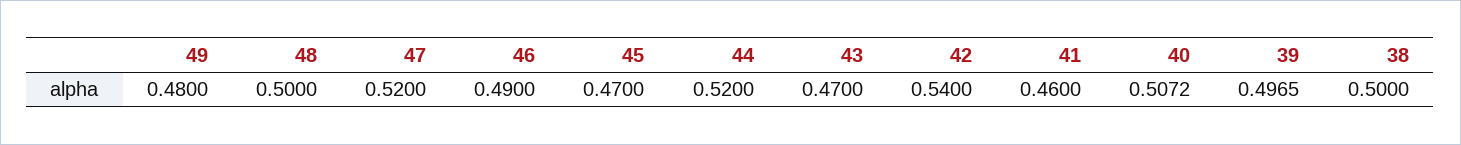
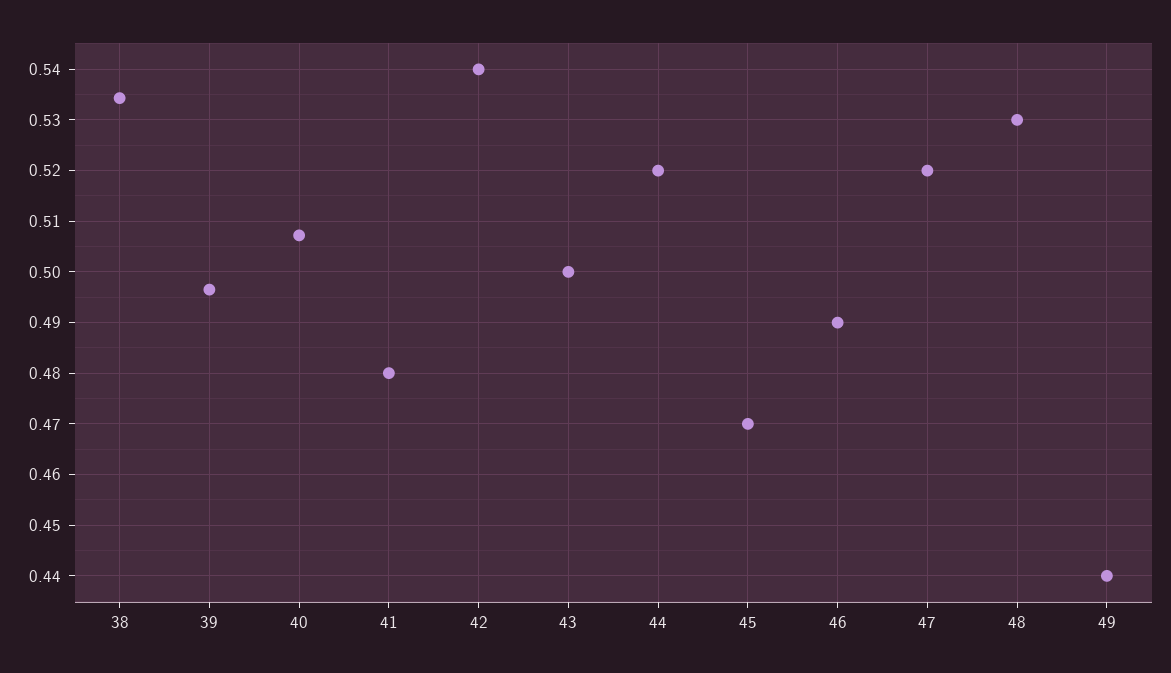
49: 0.48 -> 0.44
48: 0.5 -> 0.53
43: 0.47 -> 0.5
41: 0.46 -> 0.48
38: 0.5 -> 0.534

